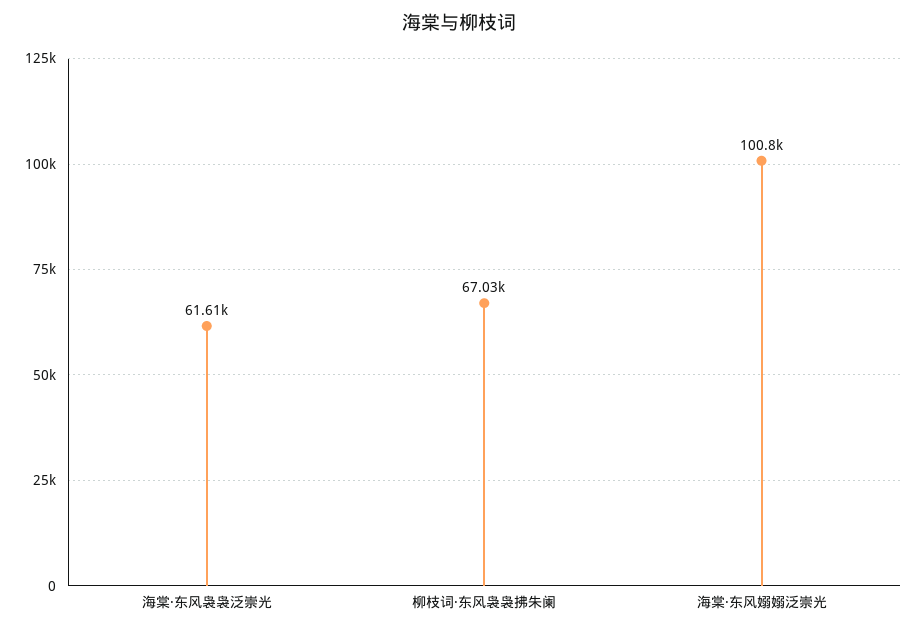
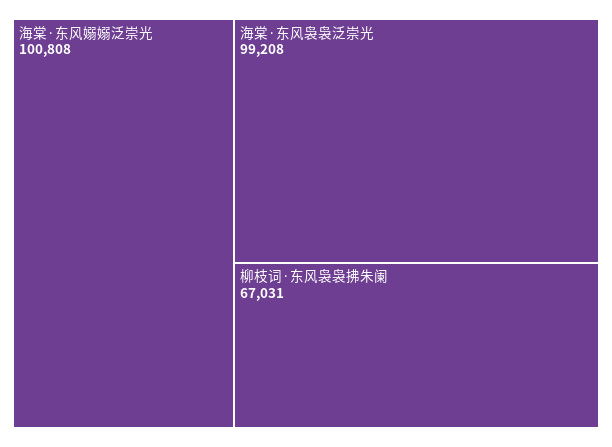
海棠·东风袅袅泛崇光: 61610 -> 99208

